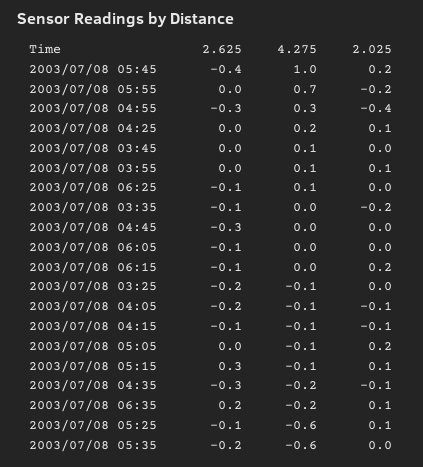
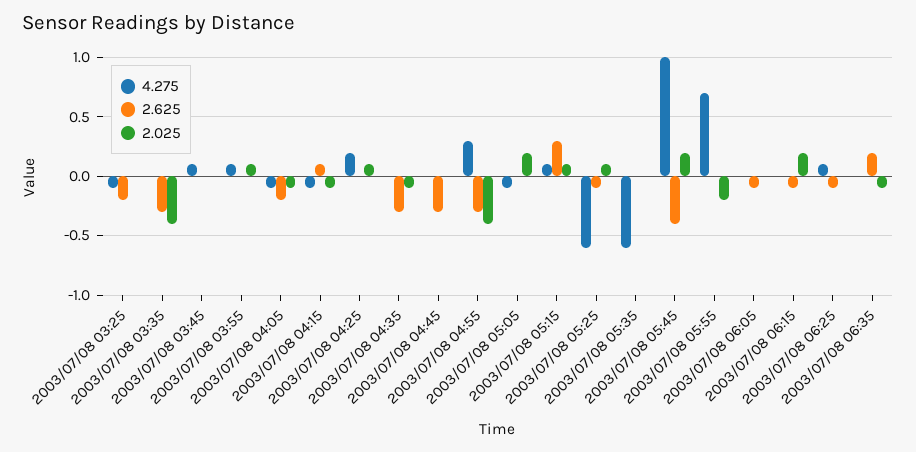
2.625, 2003/07/08 03:35: -0.1 -> -0.3
2.025, 2003/07/08 03:35: -0.2 -> -0.4
2.625, 2003/07/08 04:15: -0.1 -> 0.1
4.275, 2003/07/08 05:15: -0.1 -> 0.1
4.275, 2003/07/08 04:35: -0.2 -> 0
4.275, 2003/07/08 06:35: -0.2 -> 0
2.025, 2003/07/08 06:35: 0.1 -> -0.1
2.625, 2003/07/08 05:35: -0.2 -> 0

